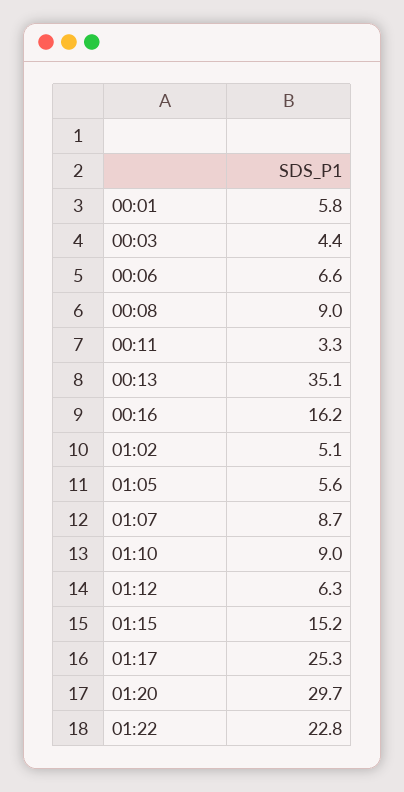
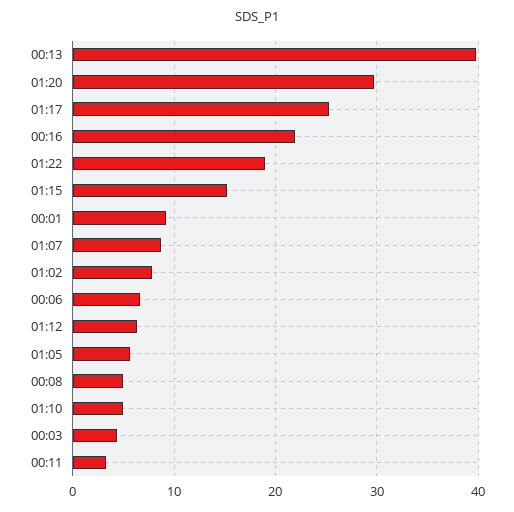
00:01: 5.8 -> 9
00:08: 9 -> 5
00:13: 35.1 -> 40
00:16: 16.2 -> 22
01:02: 5.1 -> 8
01:10: 9 -> 5
01:22: 22.8 -> 19

